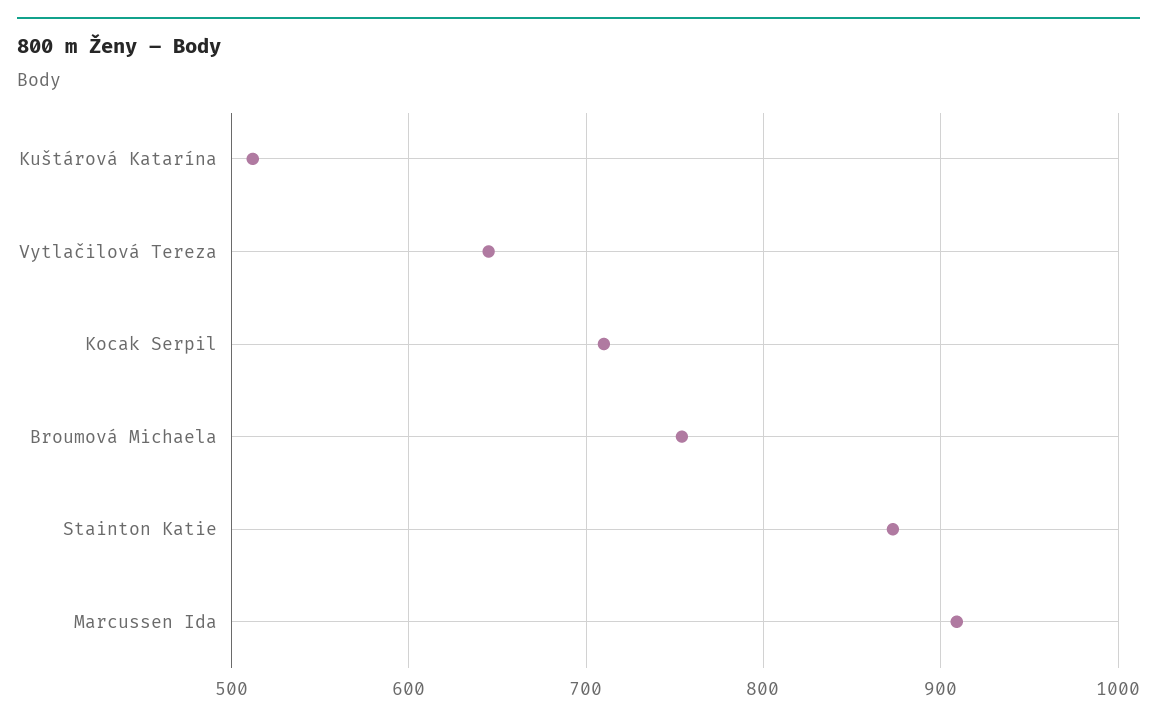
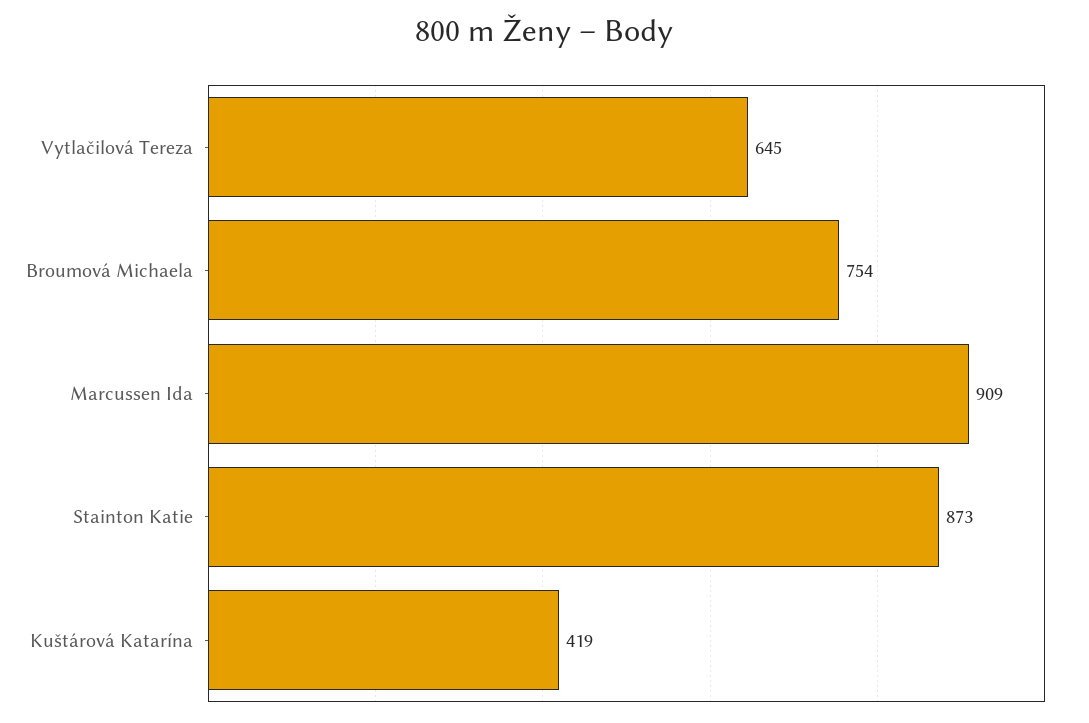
Kuštárová Katarína: 510 -> 419
Kocak Serpil: 710 -> none

